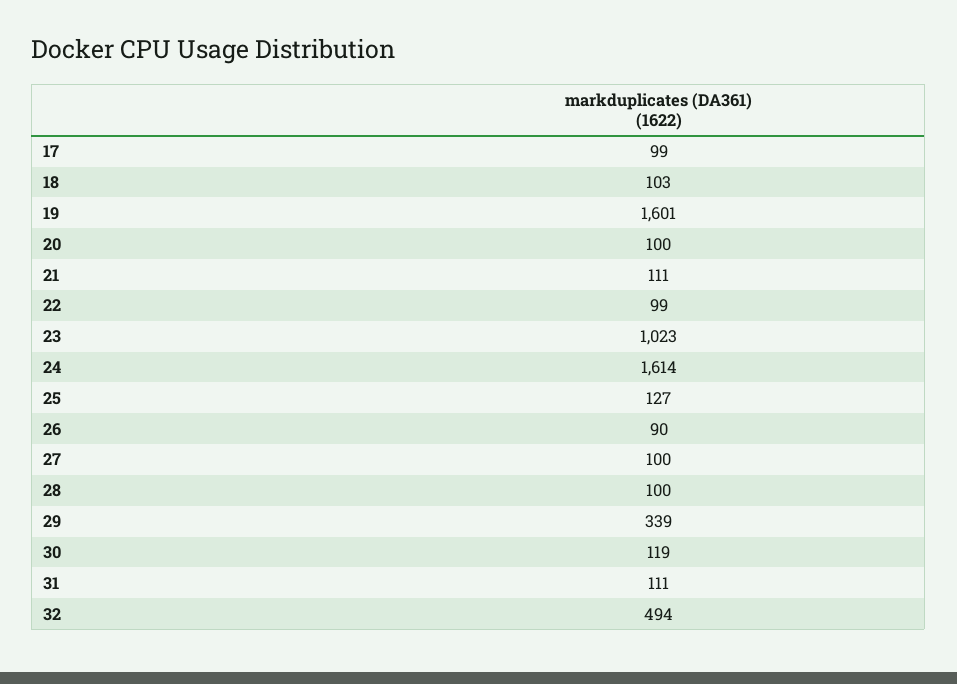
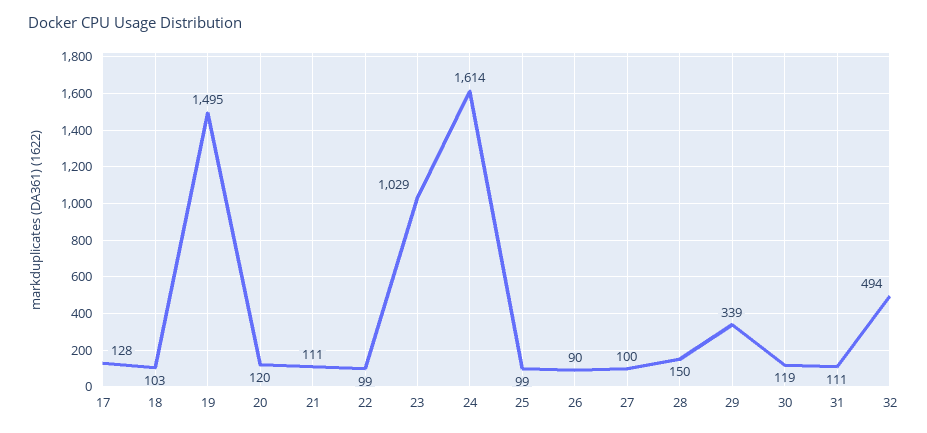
17: 99 -> 128
19: 1601 -> 1495
20: 100 -> 120
23: 1023 -> 1029
25: 127 -> 99
28: 100 -> 150

